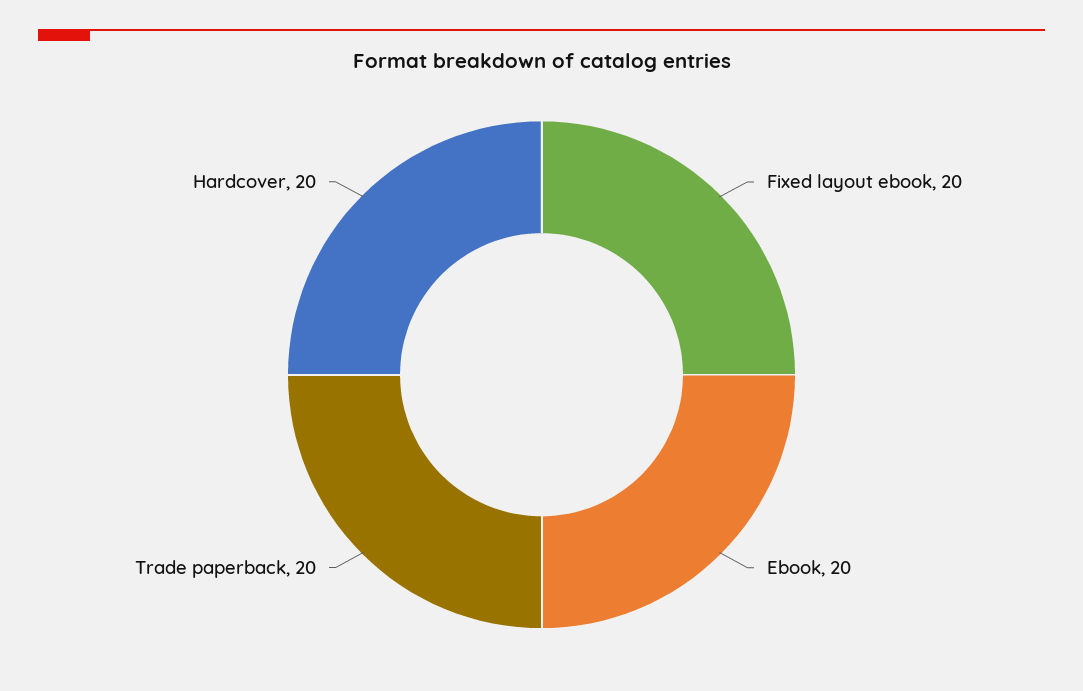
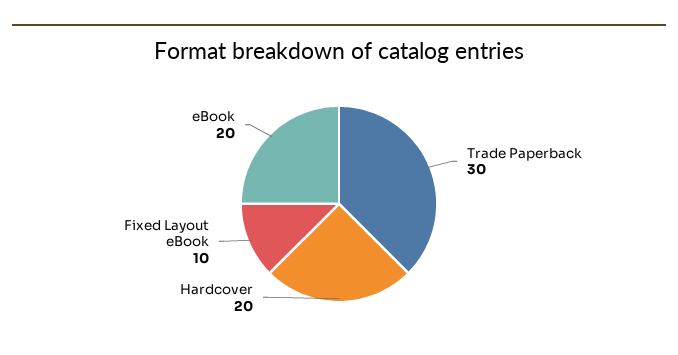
Fixed layout ebook: 20 -> 10
Trade paperback: 20 -> 30

